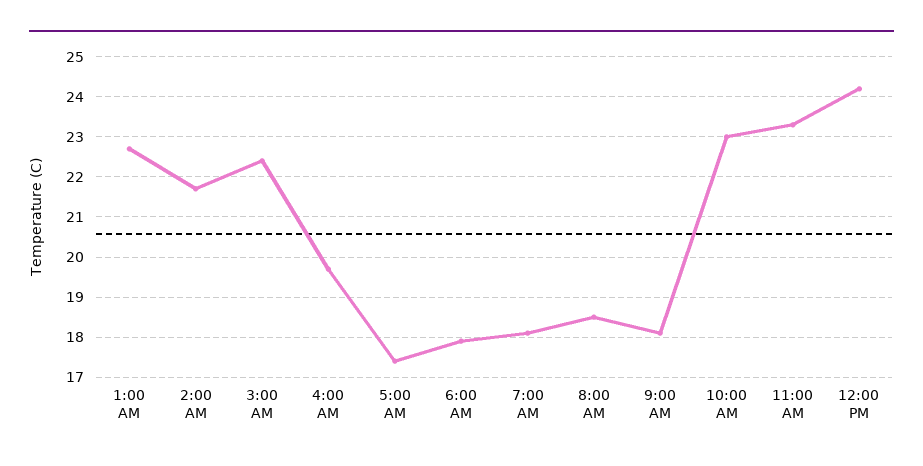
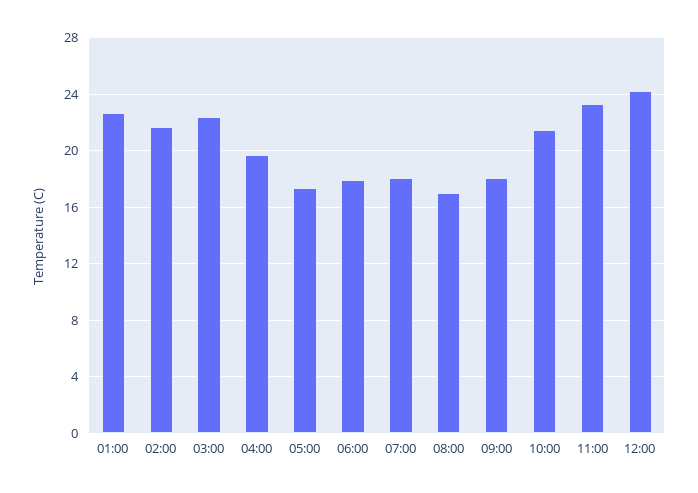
8:00 AM: 18.5 -> 17
10:00 AM: 23 -> 21.5

